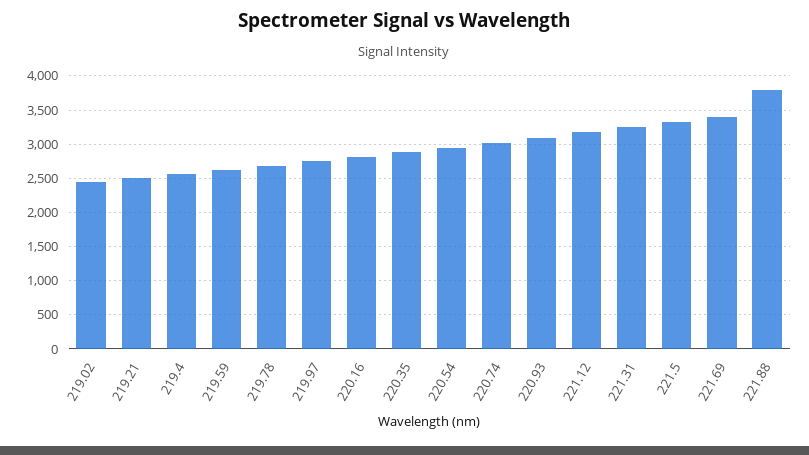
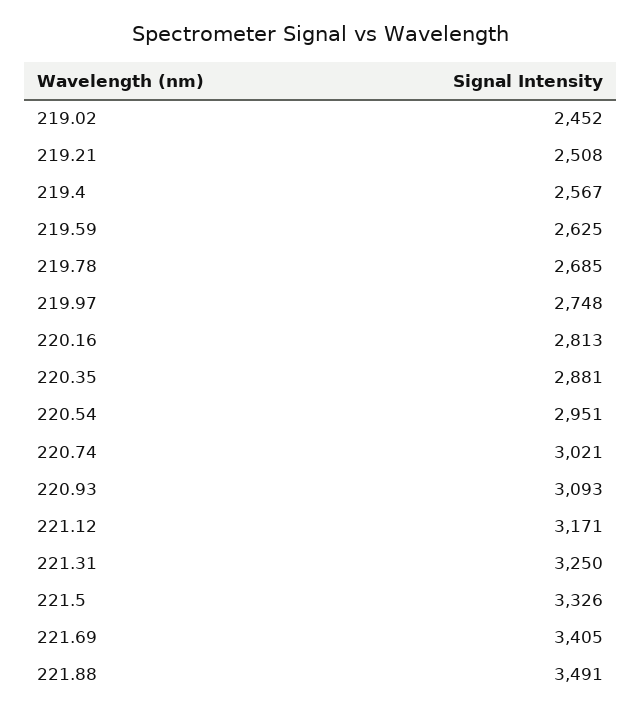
221.88: 3800 -> 3491

